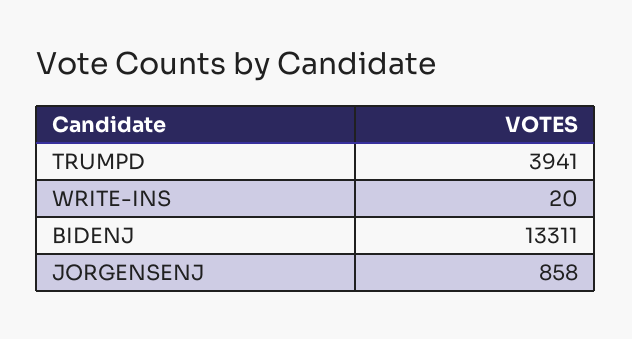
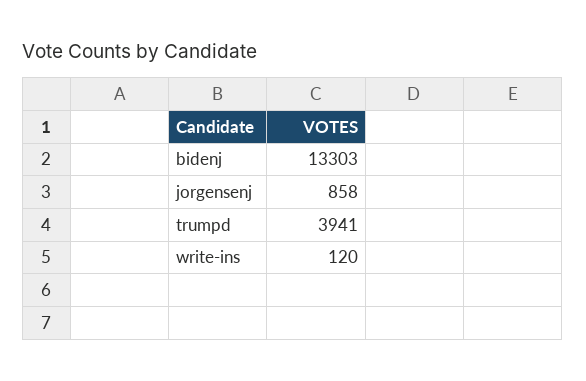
WRITE-INS: 20 -> 120
BIDENJ: 13311 -> 13303

